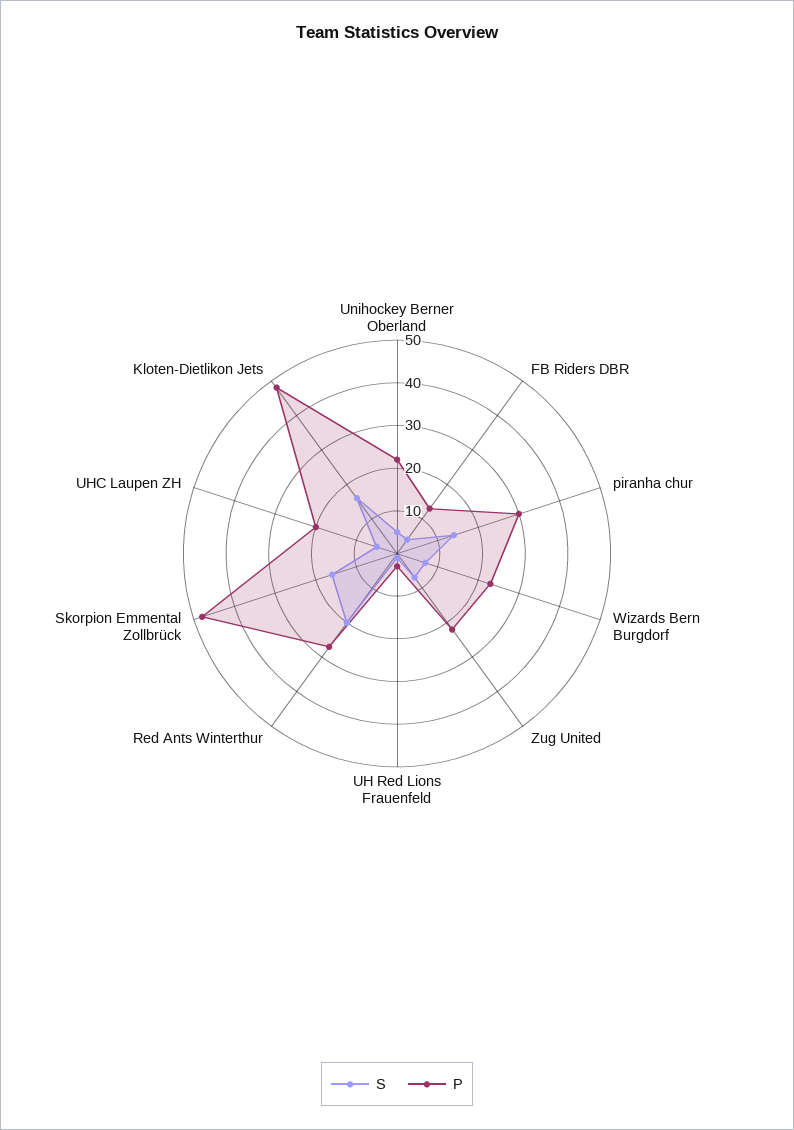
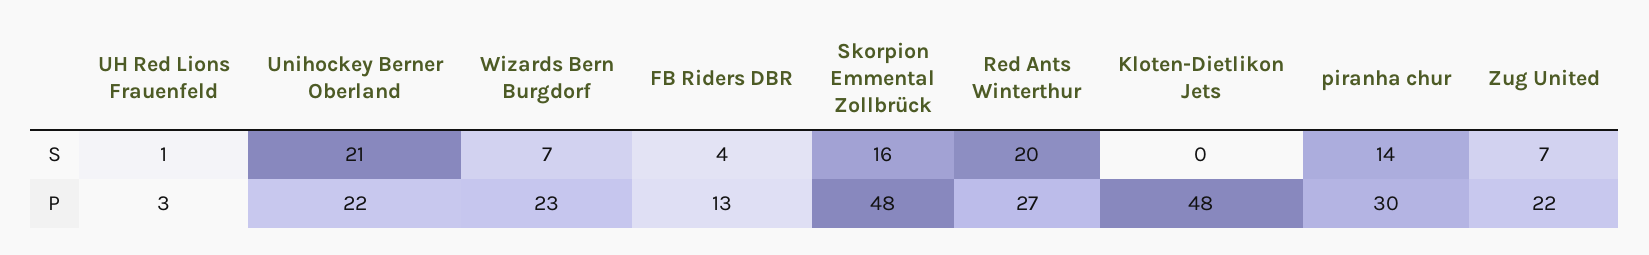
S, Unihockey Berner Oberland: 5 -> 21
S, UHC Laupen ZH: 5 -> none
P, UHC Laupen ZH: 20 -> none
S, Kloten-Dietlikon Jets: 15 -> 0

